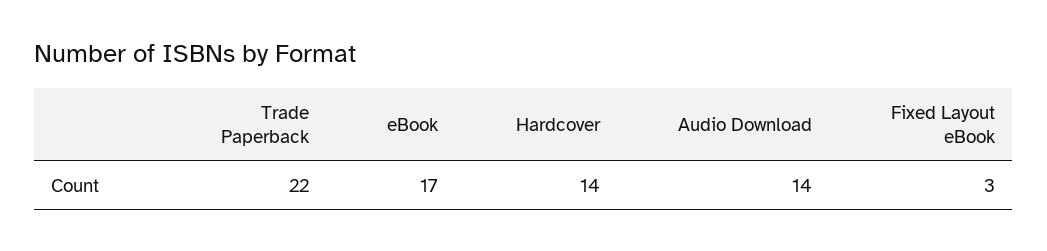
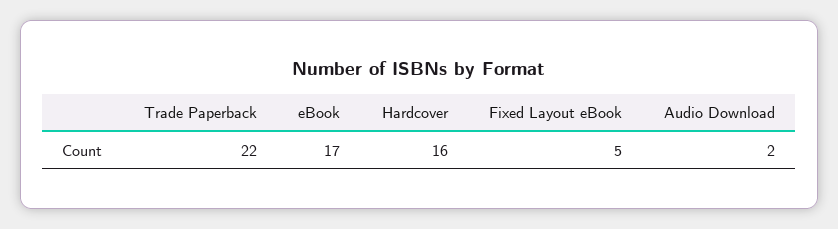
Hardcover: 14 -> 16
Audio Download: 14 -> 2
Fixed Layout eBook: 3 -> 5

